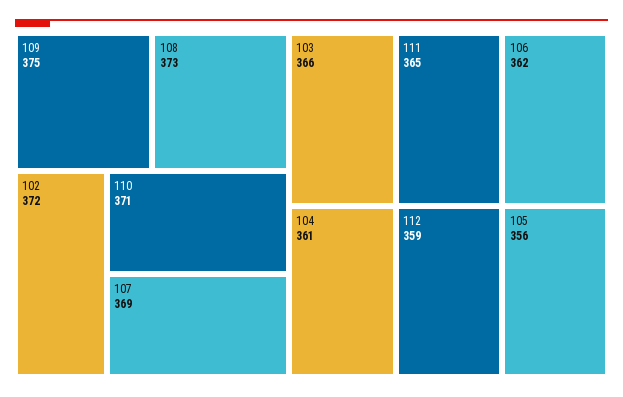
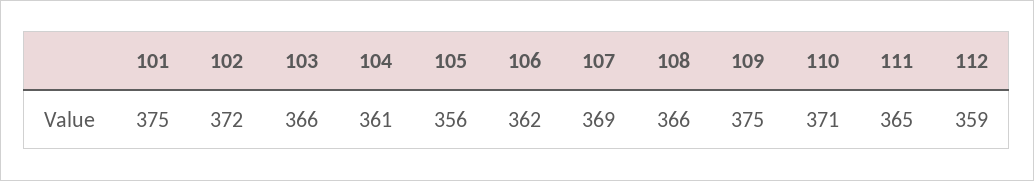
108: 373 -> 366
101: none -> 375

